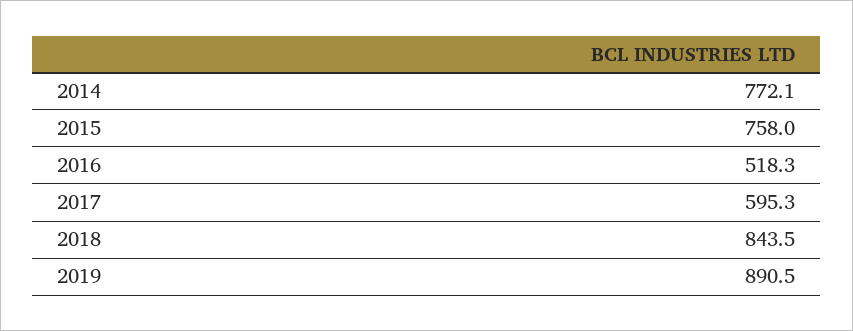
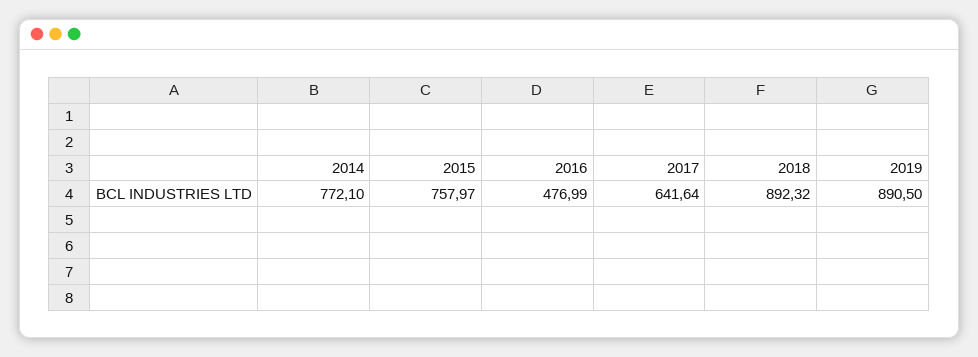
2016: 518.3 -> 476.99
2017: 595.3 -> 641.64
2018: 843.5 -> 892.32

